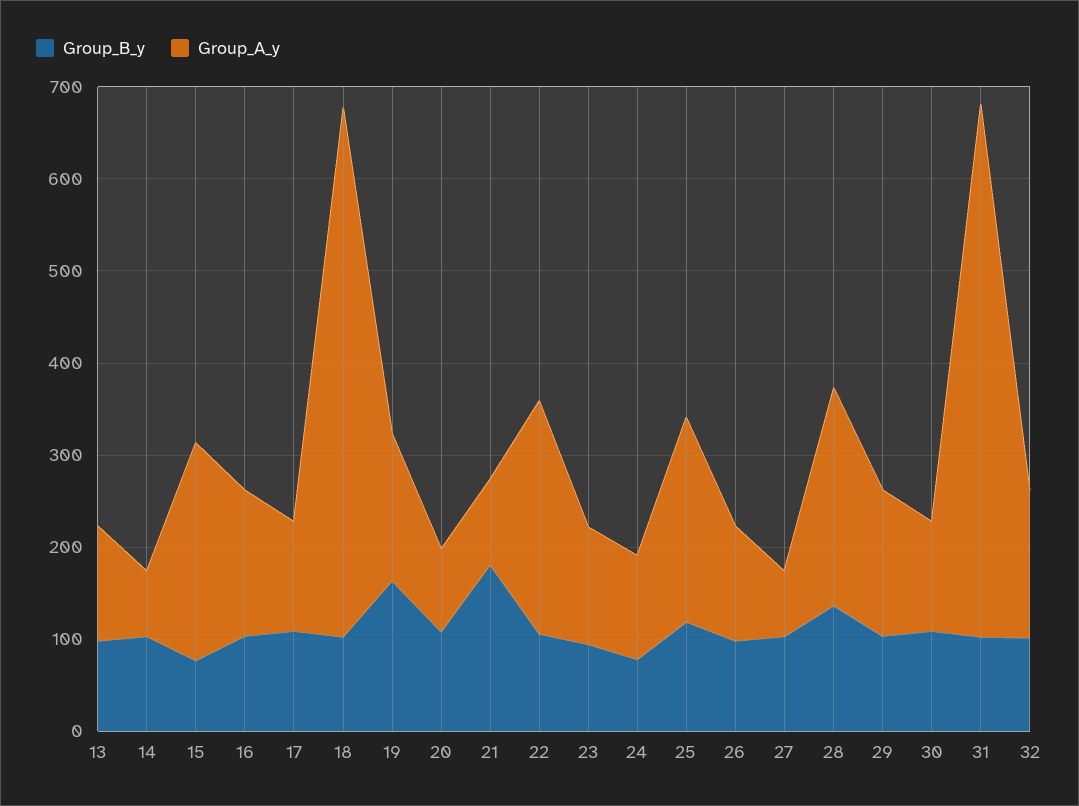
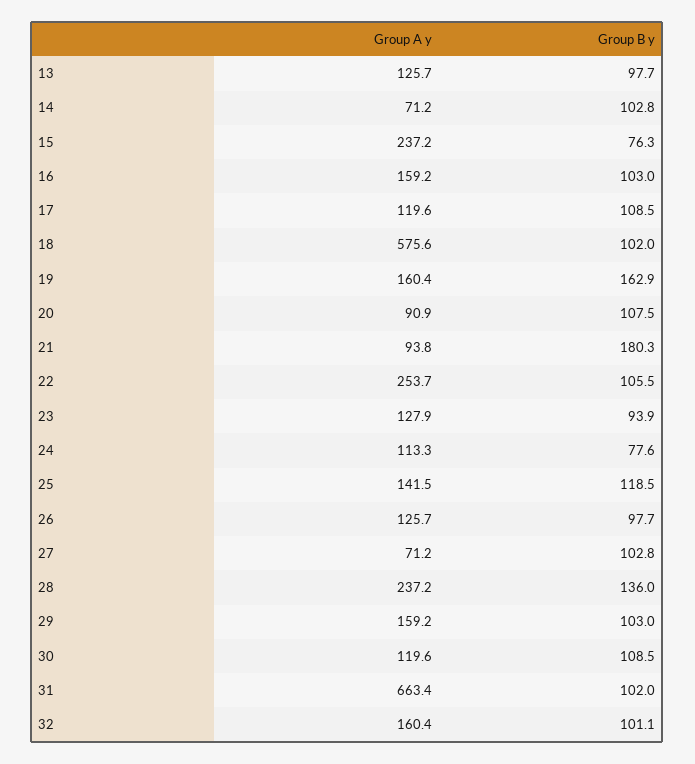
Group_A_y, 25: 220 -> 141.5
Group_A_y, 31: 580 -> 663.4

